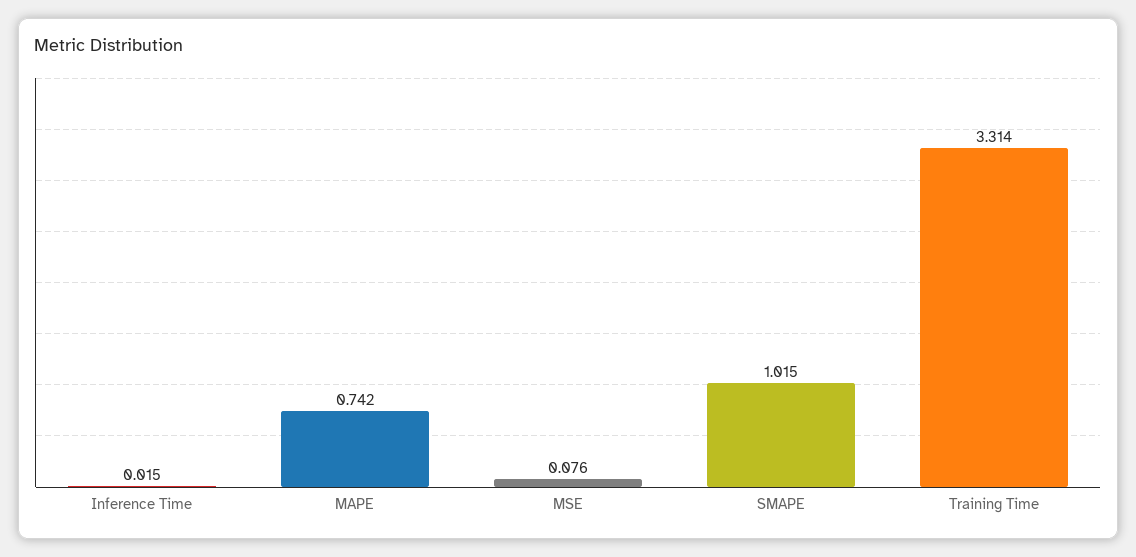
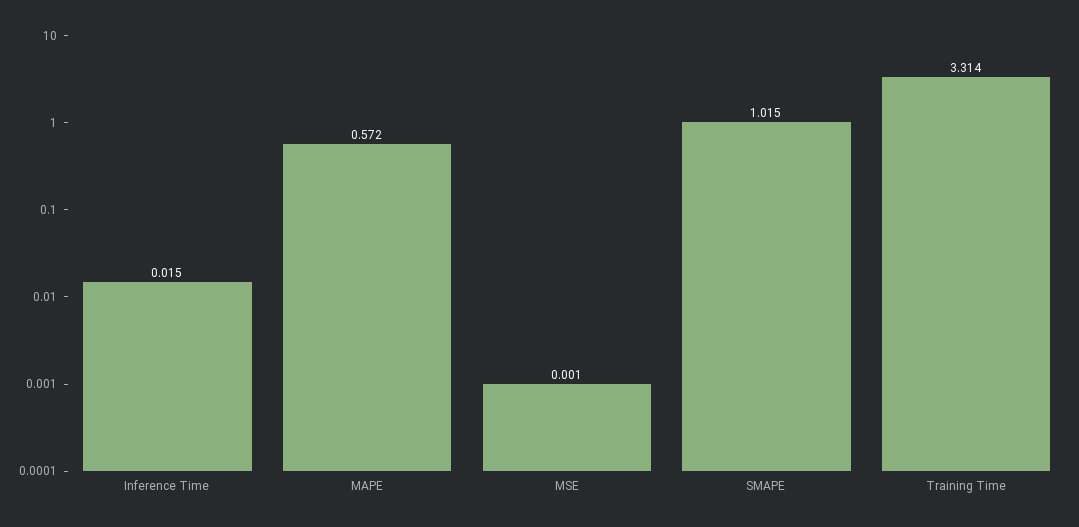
MAPE: 0.742 -> 0.572
MSE: 0.076 -> 0.001

